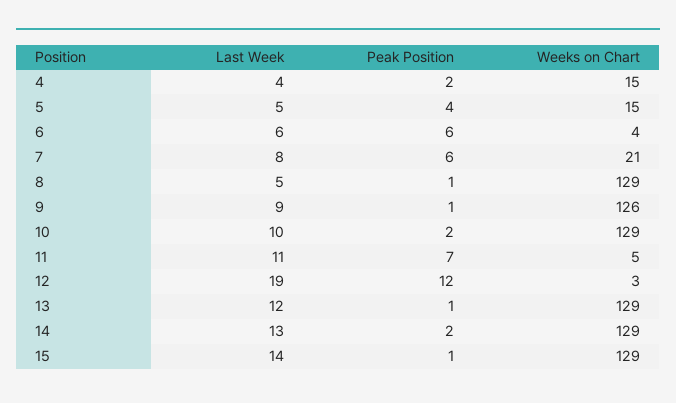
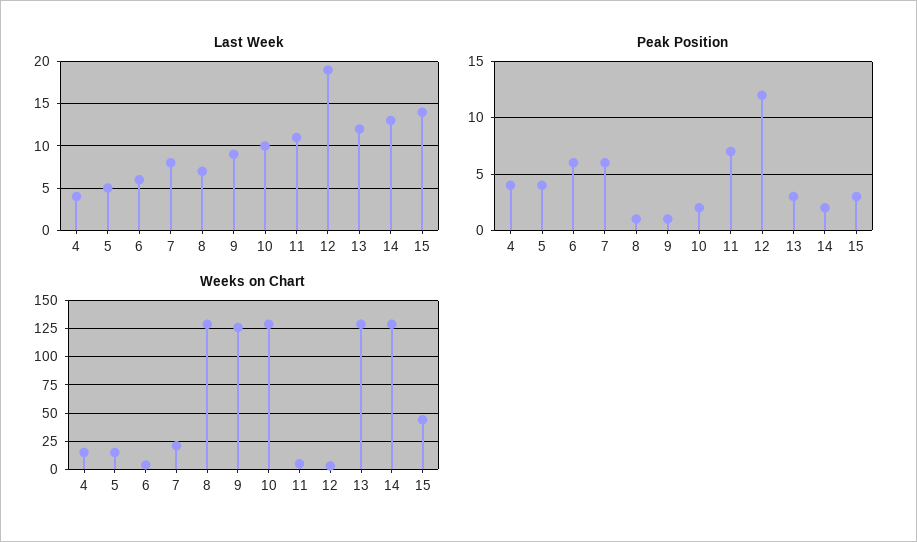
Peak Position, 4: 2 -> 4
Last Week, 8: 5 -> 7
Peak Position, 13: 1 -> 3
Peak Position, 15: 1 -> 3
Weeks on Chart, 15: 129 -> 50

